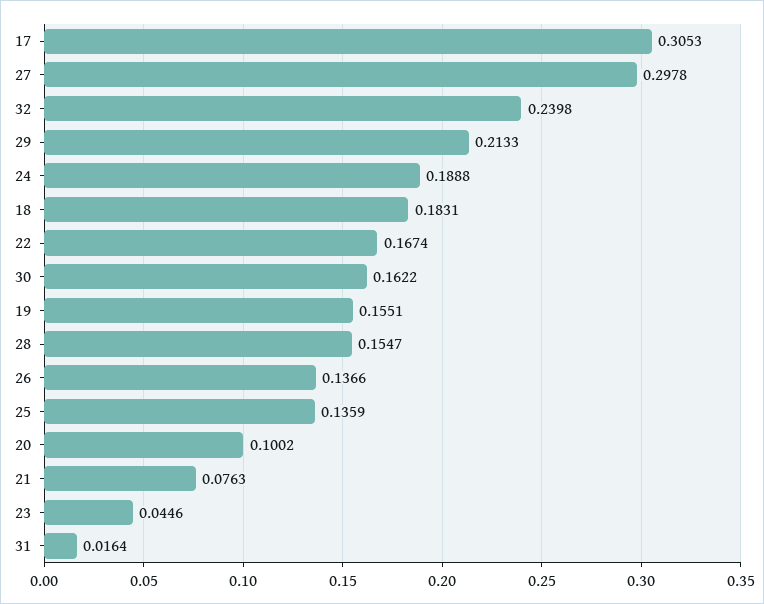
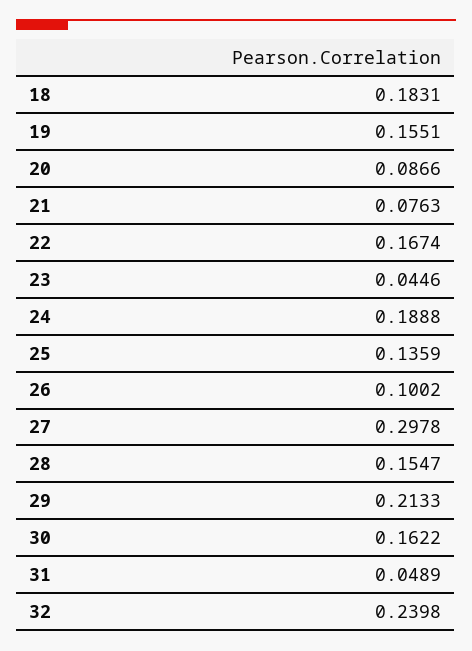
17: 0.3053 -> none
26: 0.1366 -> 0.1002
20: 0.1002 -> 0.0866
31: 0.0164 -> 0.0489

